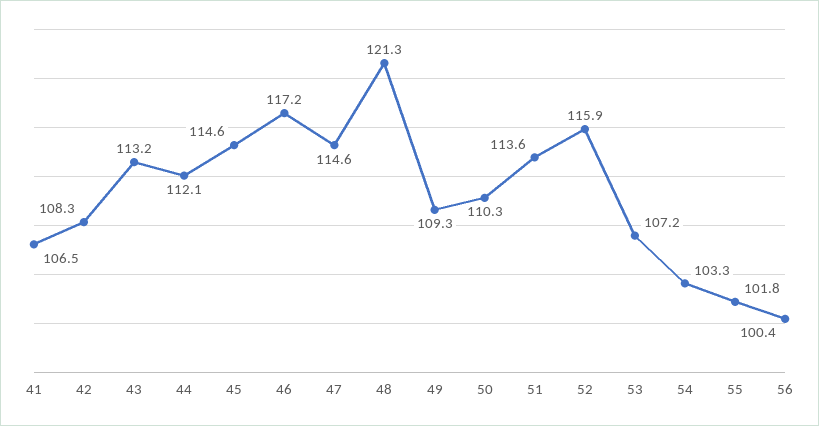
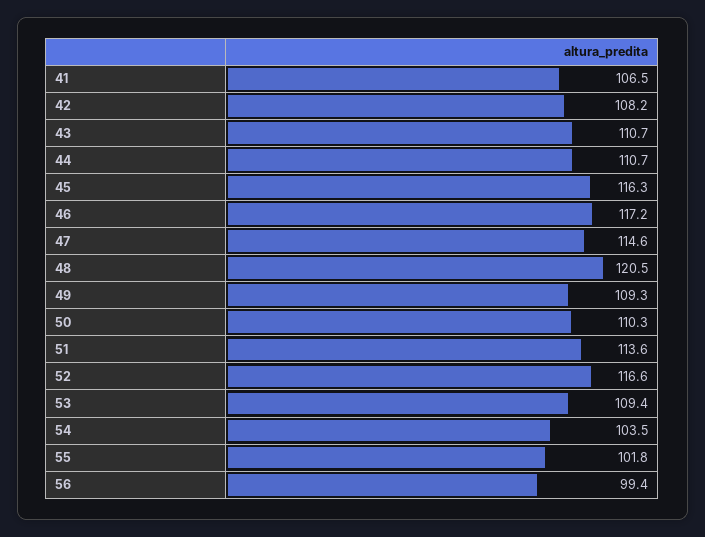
42: 108.3 -> 108.2
43: 113.2 -> 110.7
44: 112.1 -> 110.7
45: 114.6 -> 116.3
48: 121.3 -> 120.5
52: 115.9 -> 116.6
53: 107.2 -> 109.4
54: 103.3 -> 103.5
56: 100.4 -> 99.4

